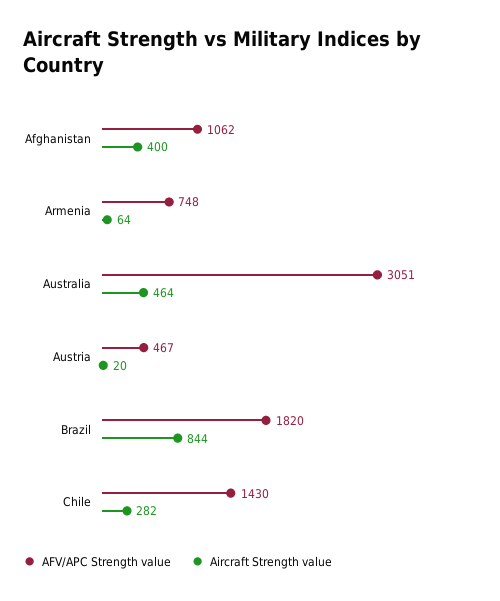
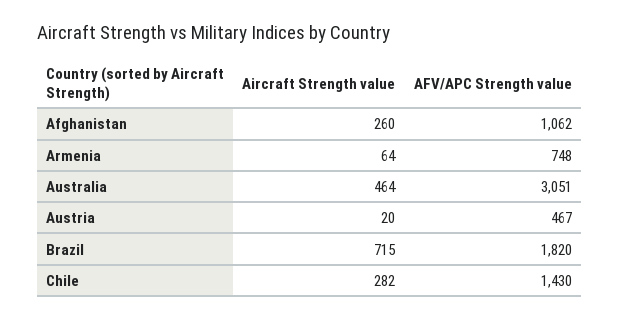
Aircraft Strength value, Afghanistan: 400 -> 260
Aircraft Strength value, Brazil: 844 -> 715

